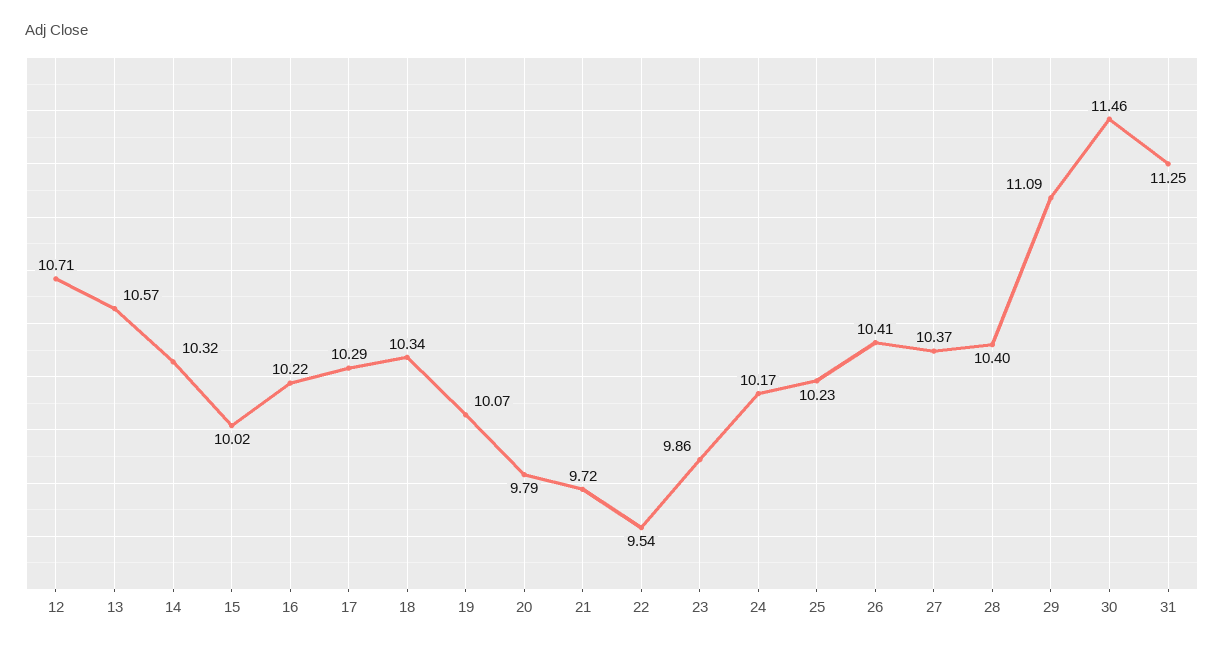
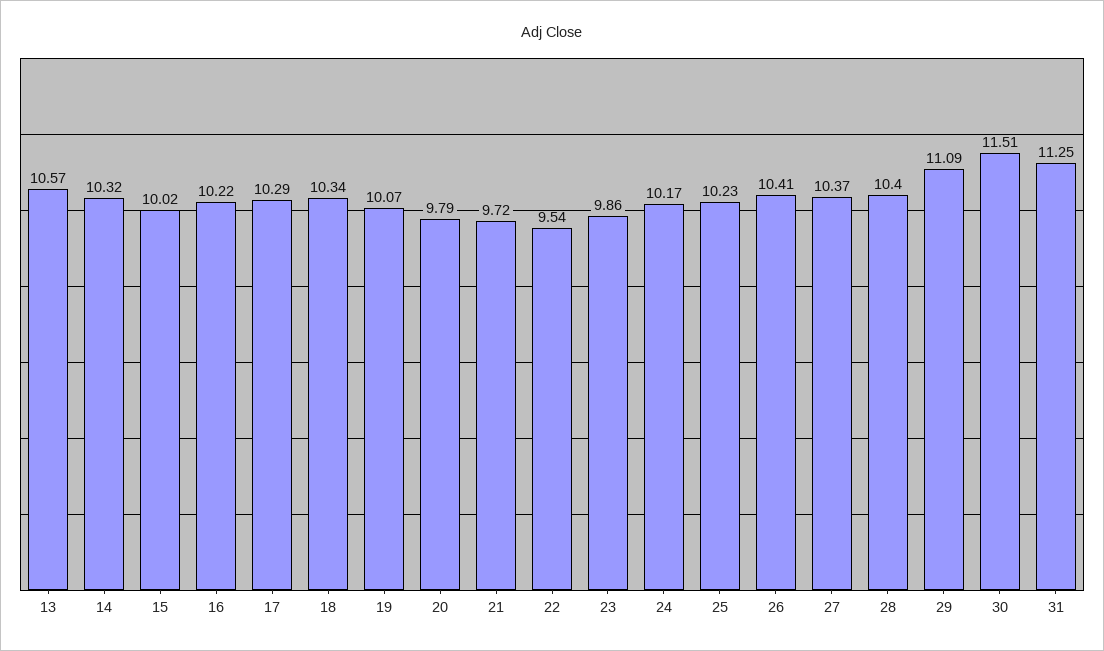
12: 10.71 -> none
30: 11.46 -> 11.51

